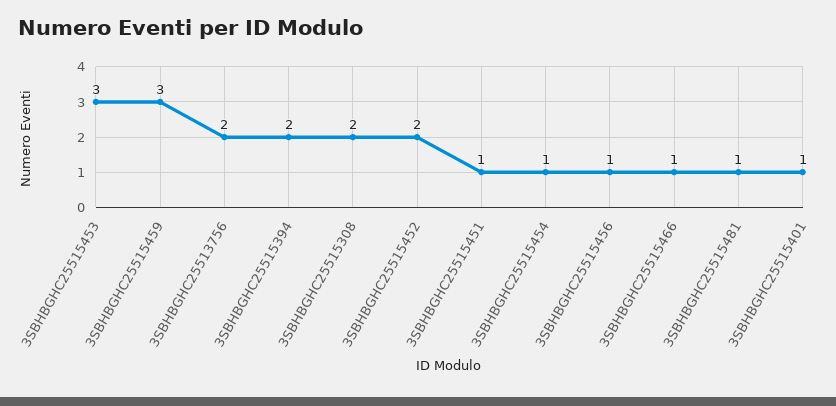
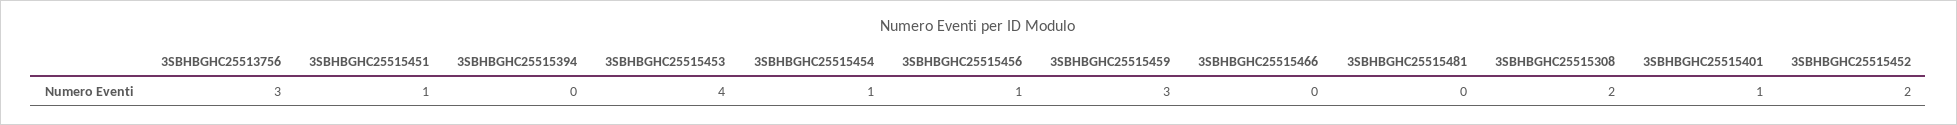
3SBHBGHC25515453: 3 -> 4
3SBHBGHC25513756: 2 -> 3
3SBHBGHC25515394: 2 -> 0
3SBHBGHC25515466: 1 -> 0
3SBHBGHC25515481: 1 -> 0

